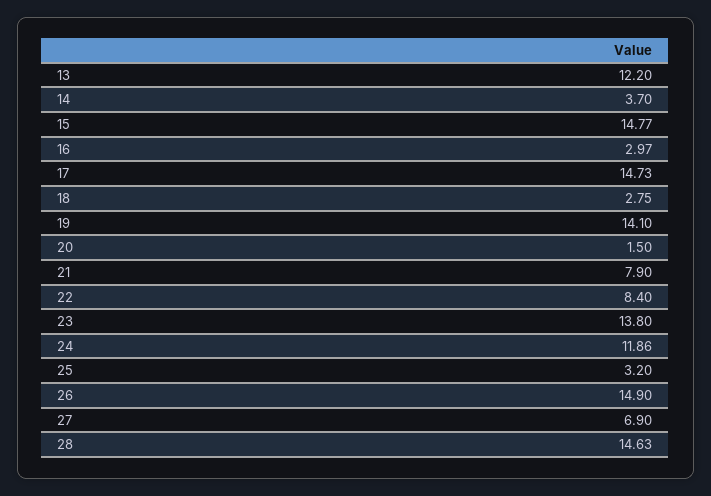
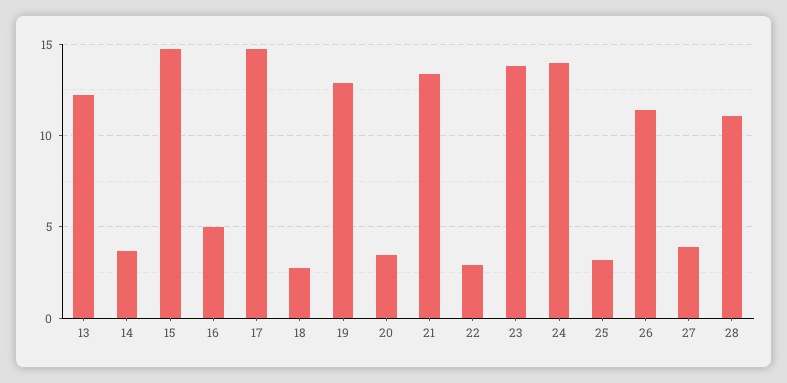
16: 2.97 -> 5
19: 14.1 -> 13
20: 1.5 -> 3.5
21: 7.9 -> 13.5
22: 8.4 -> 3
24: 11.86 -> 14
26: 14.9 -> 11.5
27: 6.9 -> 4
28: 14.63 -> 11

